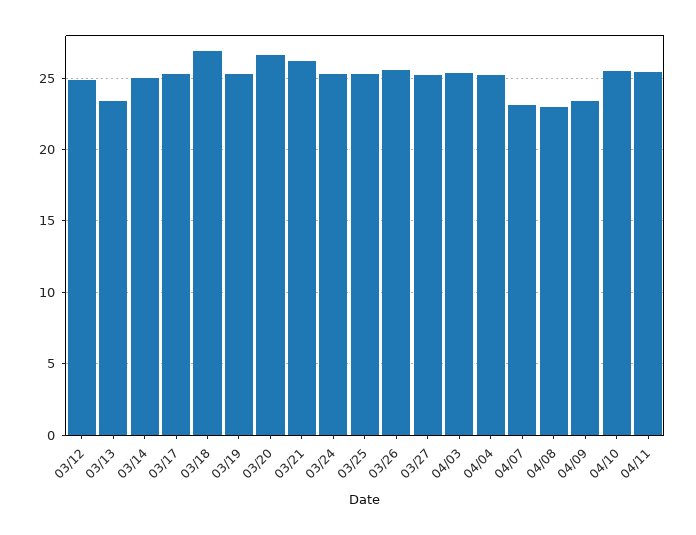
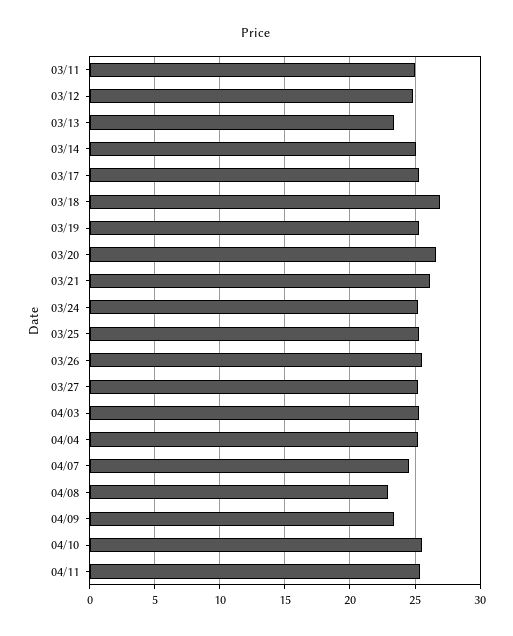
04/07: 23 -> 24.5
03/11: none -> 25

